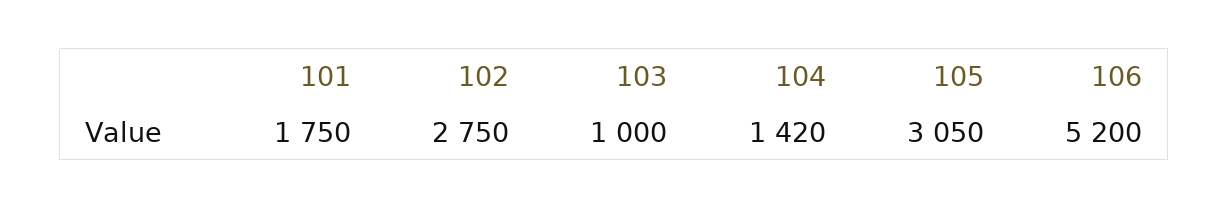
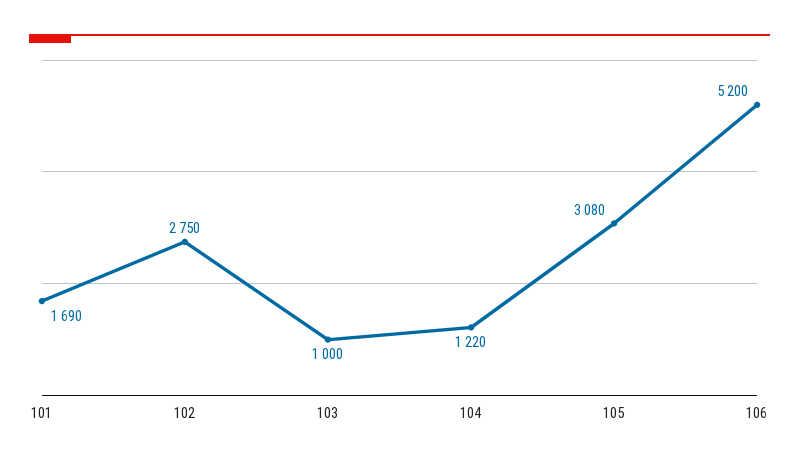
101: 1750 -> 1690
104: 1420 -> 1220
105: 3050 -> 3080

